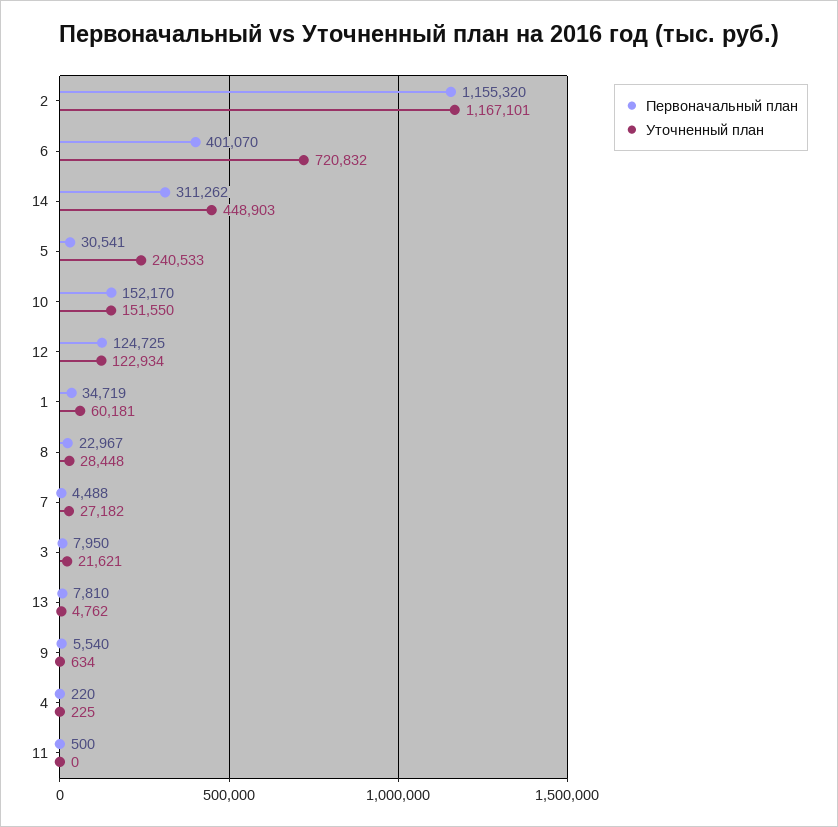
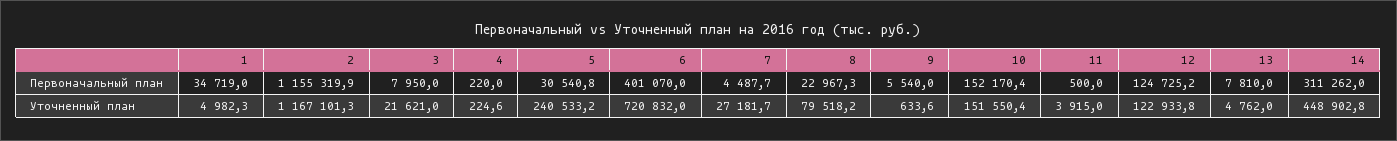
Уточненный план, 1: 60181 -> 4982.3
Уточненный план, 8: 28448 -> 79518.2
Уточненный план, 11: 0 -> 3915

